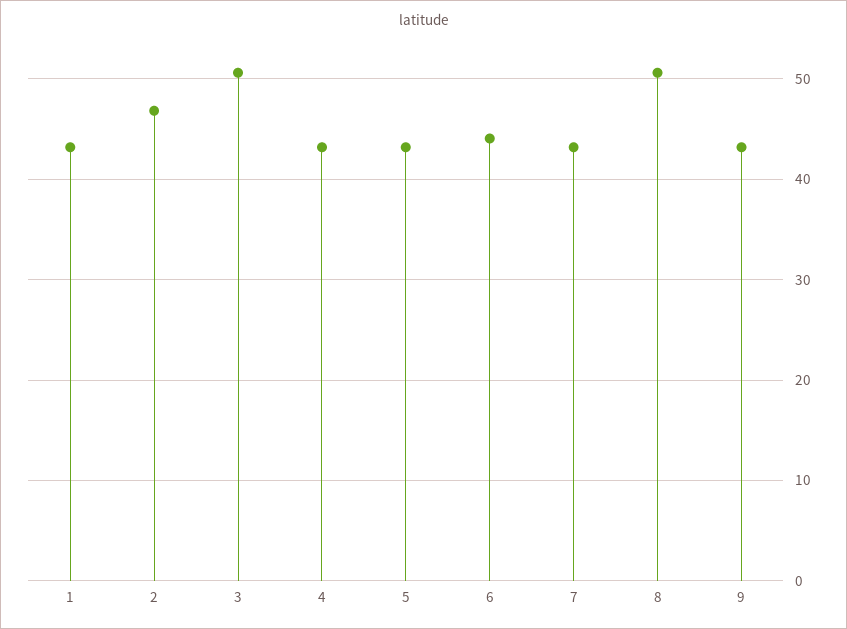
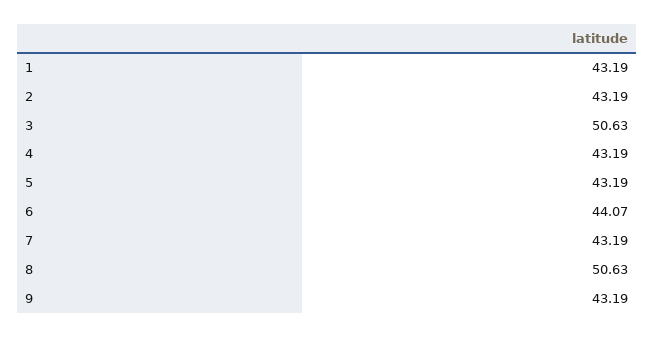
2: 47 -> 43.19

